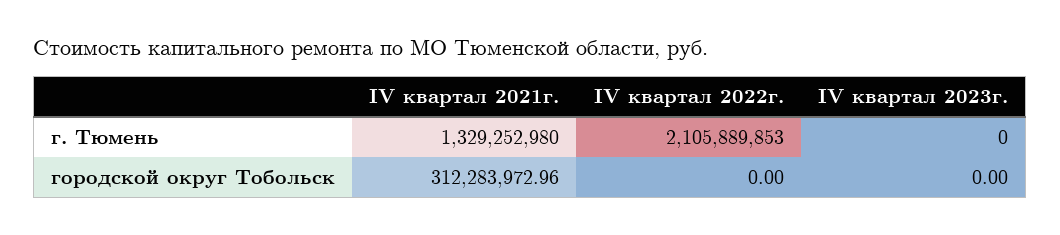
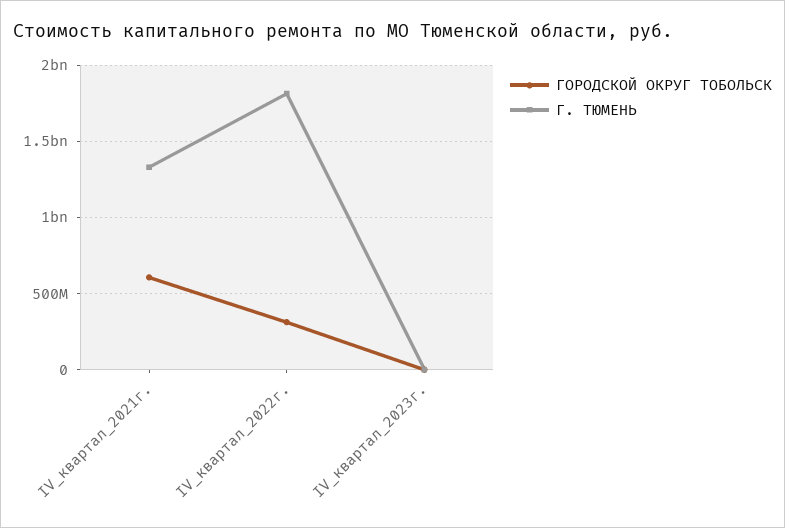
г. Тюмень, IV квартал 2022г.: 2105889853 -> 1800000000
городской округ Тобольск, IV квартал 2021г.: 312283972.96 -> 600000000
городской округ Тобольск, IV квартал 2022г.: 0 -> 300000000

